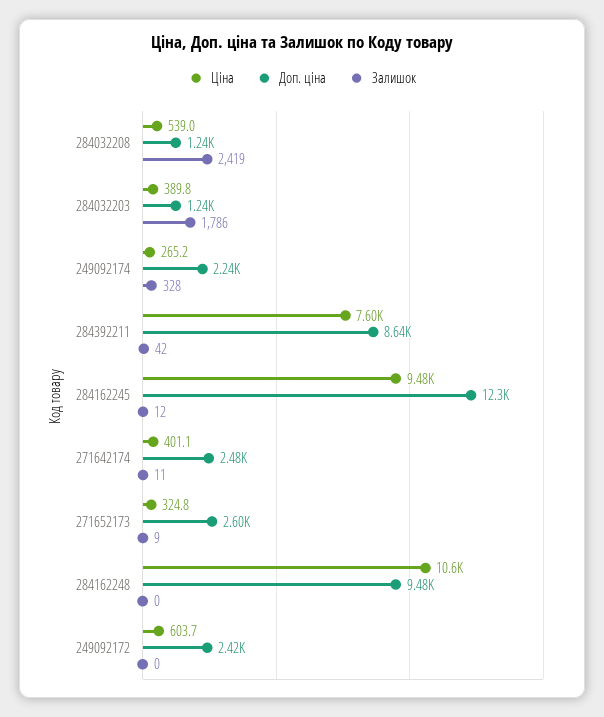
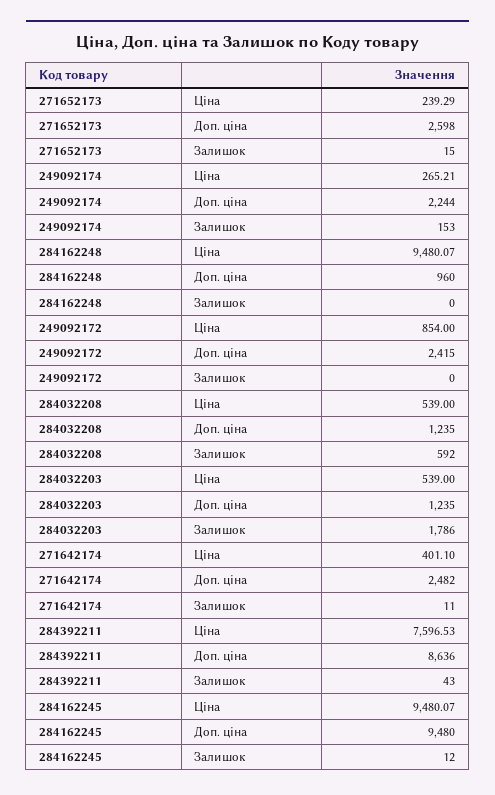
Залишок, 284032208: 2419 -> 592
Ціна, 284032203: 389.8 -> 539
Залишок, 249092174: 328 -> 153
Залишок, 284392211: 42 -> 43
Доп. ціна, 284162245: 12300 -> 9480
Ціна, 271652173: 324.8 -> 239.29
Залишок, 271652173: 9 -> 15
Ціна, 284162248: 10600 -> 9480.07
Доп. ціна, 284162248: 9480 -> 960
Ціна, 249092172: 603.7 -> 854

